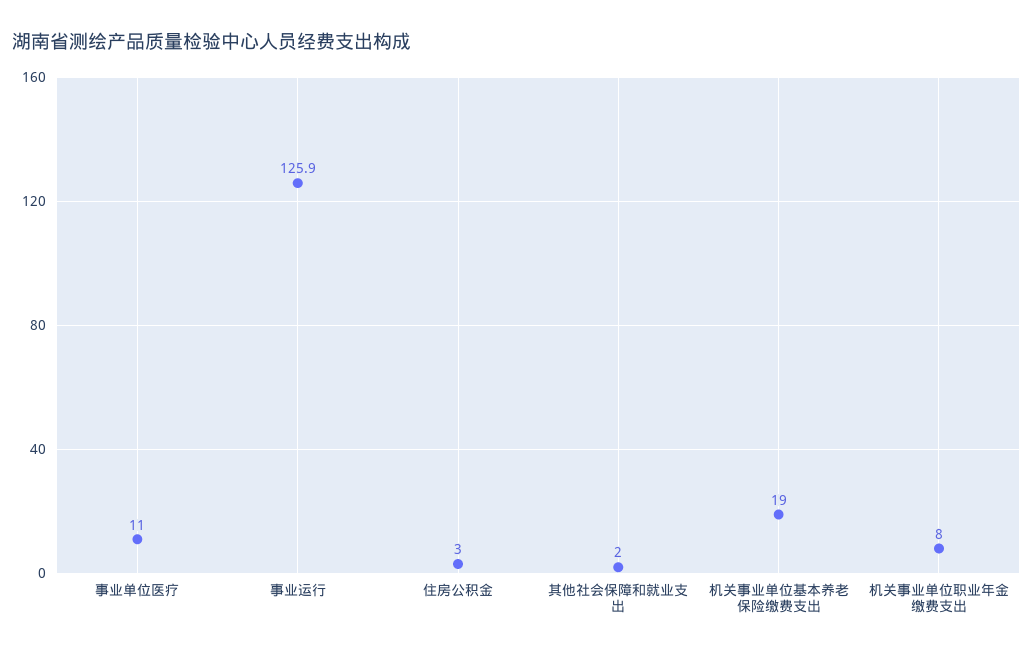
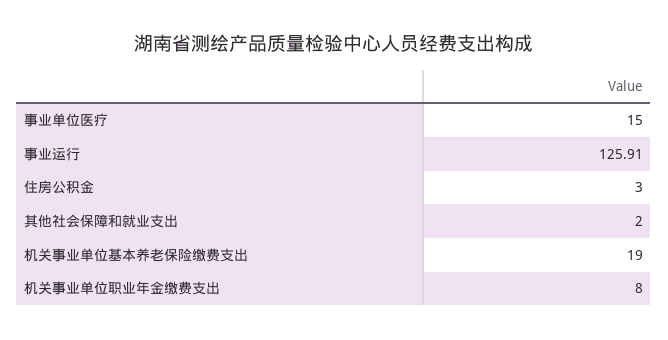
事业单位医疗: 11 -> 15

